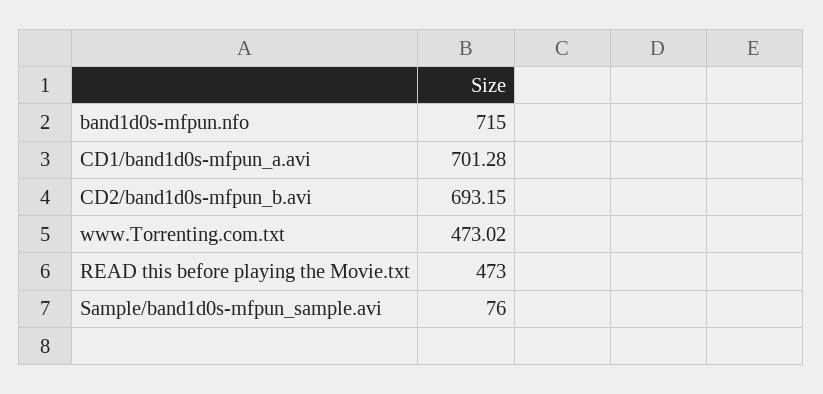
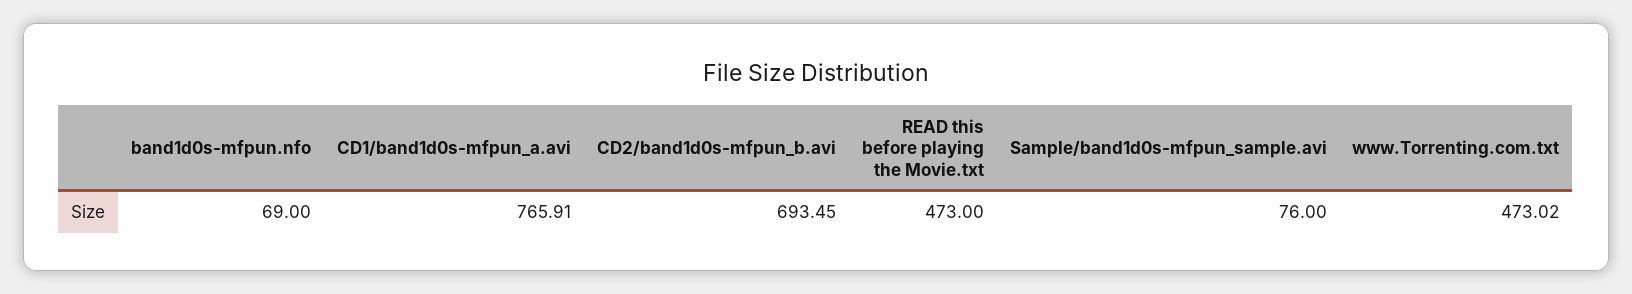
band1d0s-mfpun.nfo: 715 -> 69
CD1/band1d0s-mfpun_a.avi: 701.28 -> 765.91
CD2/band1d0s-mfpun_b.avi: 693.15 -> 693.45

